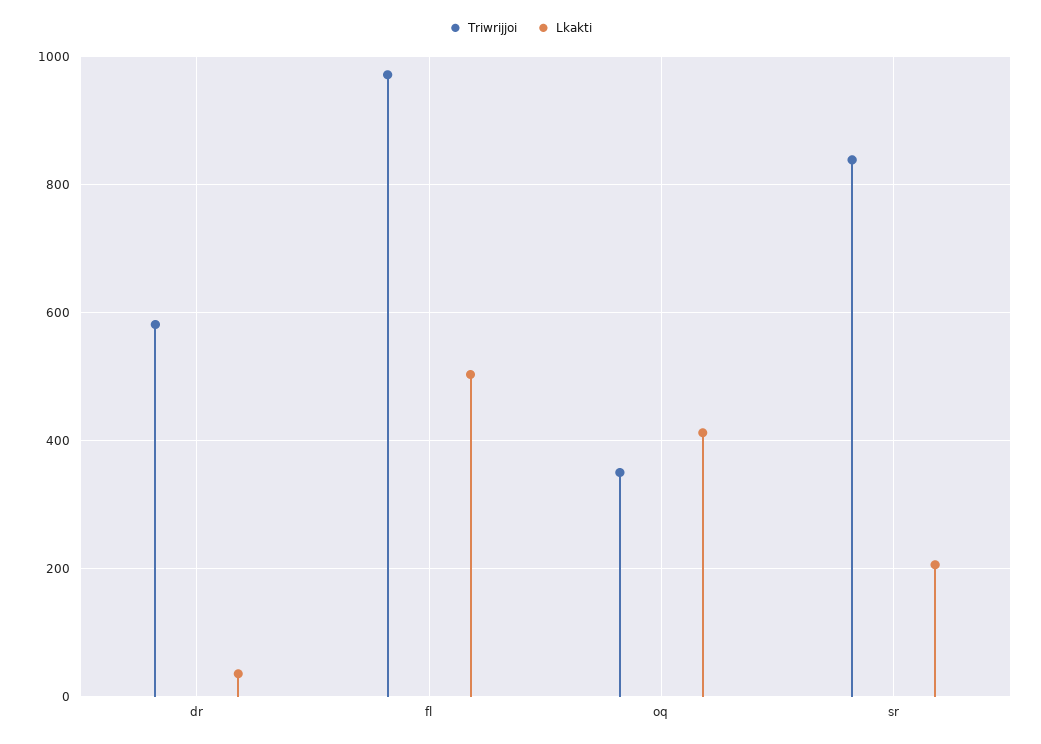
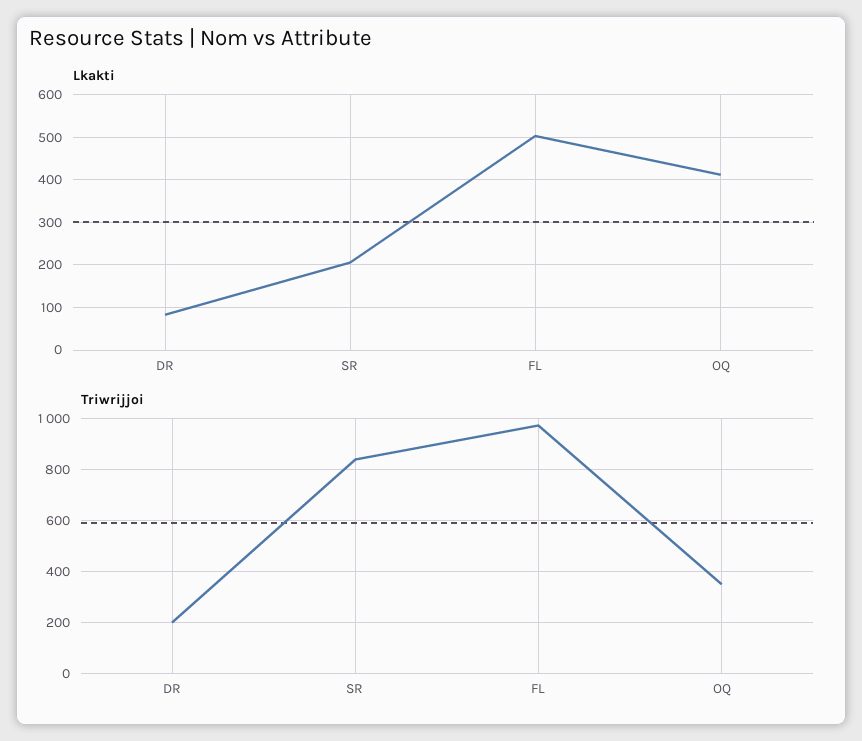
Triwrijjoi, dr: 580 -> 200
Lkakti, dr: 40 -> 80

